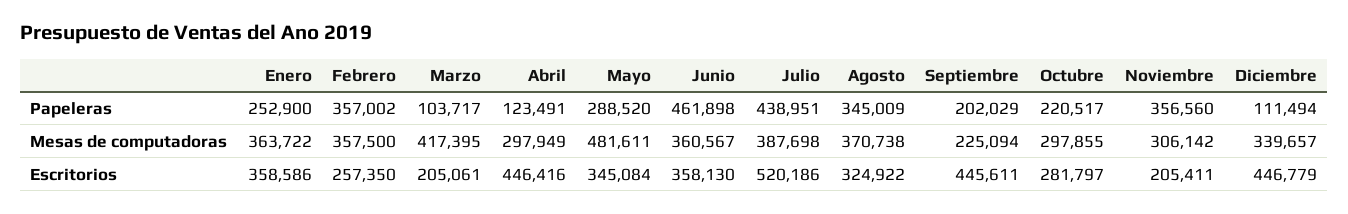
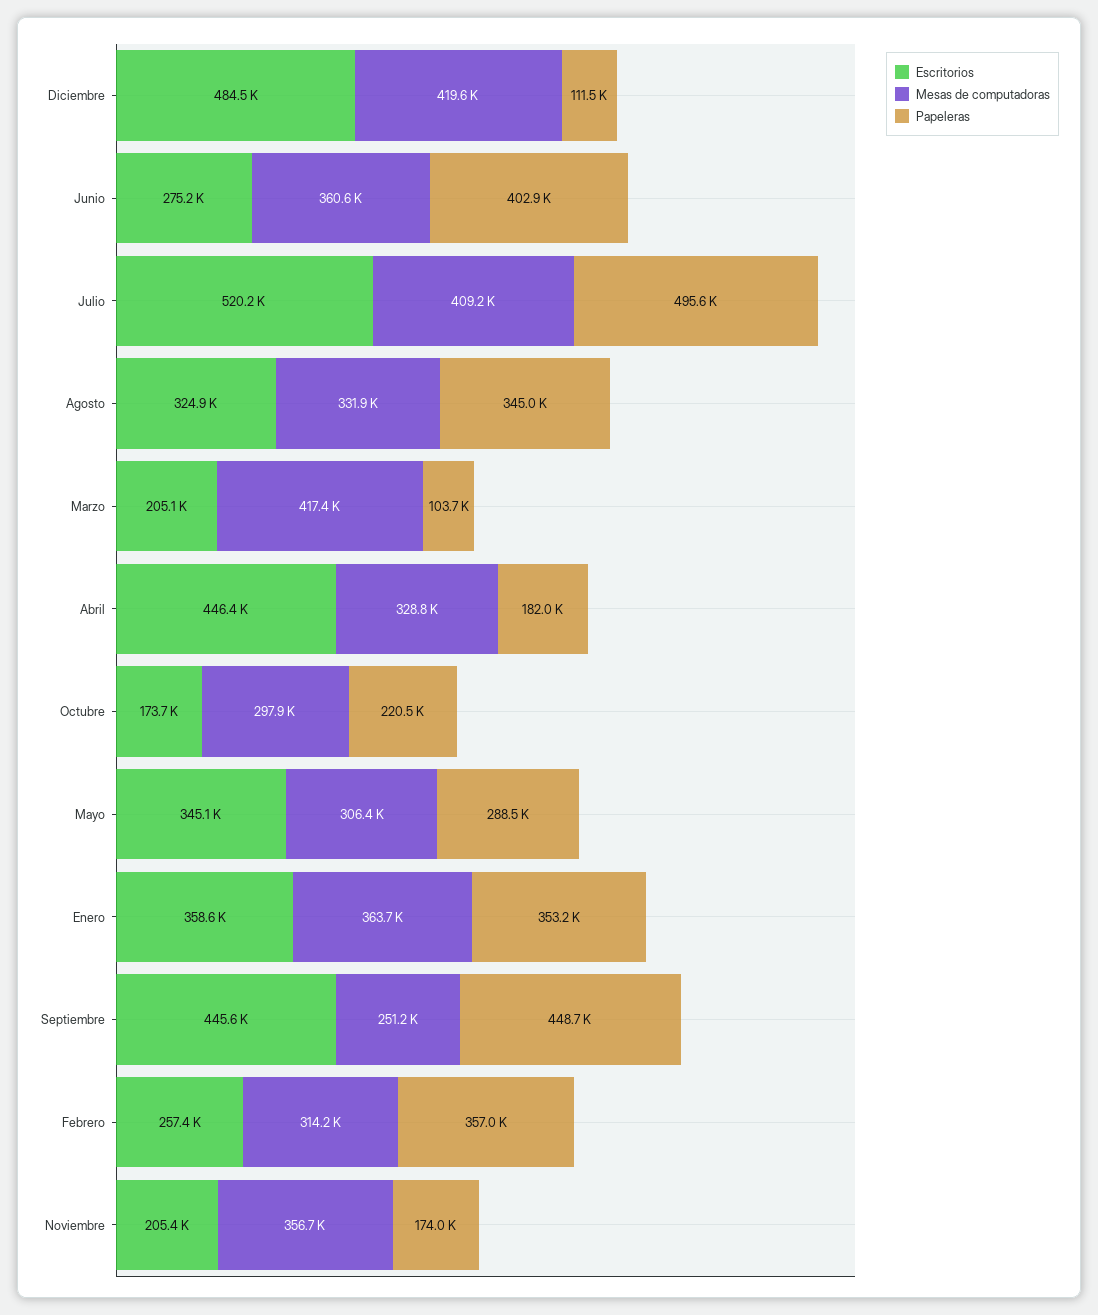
Papeleras, Enero: 252900 -> 353200
Papeleras, Abril: 123491 -> 182000
Papeleras, Junio: 461898 -> 402900
Papeleras, Julio: 438951 -> 495600
Papeleras, Septiembre: 202029 -> 448700
Papeleras, Noviembre: 356560 -> 174000
Mesas de computadoras, Febrero: 357500 -> 314200
Mesas de computadoras, Abril: 297949 -> 328800
Mesas de computadoras, Mayo: 481611 -> 306400
Mesas de computadoras, Julio: 387698 -> 409200
Mesas de computadoras, Agosto: 370738 -> 331900
Mesas de computadoras, Septiembre: 225094 -> 251200
Mesas de computadoras, Noviembre: 306142 -> 356700
Mesas de computadoras, Diciembre: 339657 -> 419600
Escritorios, Junio: 358130 -> 275200
Escritorios, Octubre: 281797 -> 173700
Escritorios, Diciembre: 446779 -> 484500

